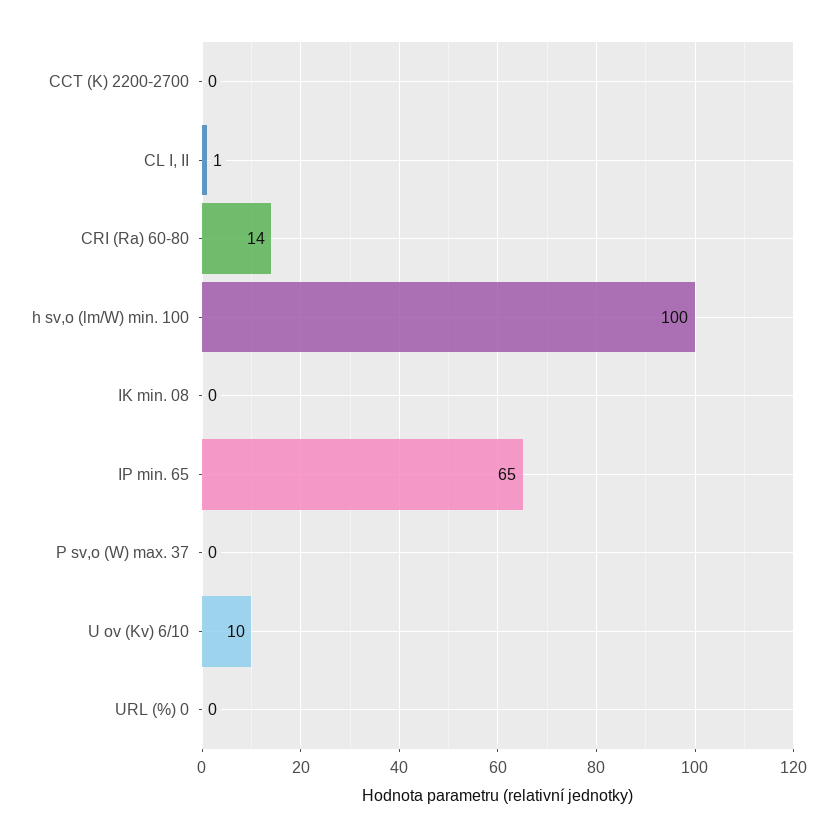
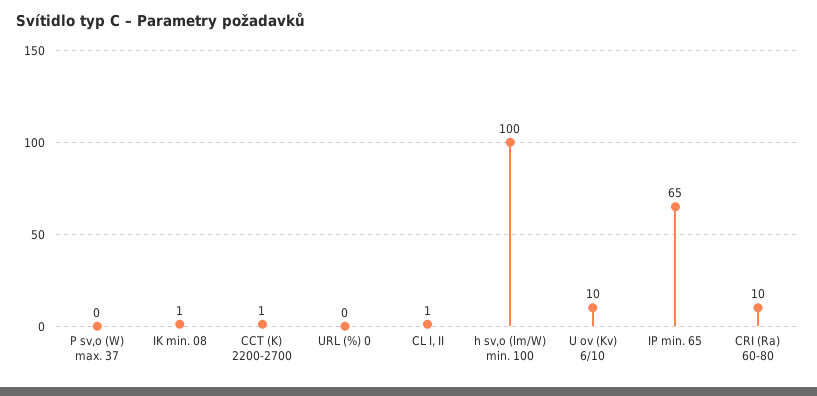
CCT (K) 2200-2700: 0 -> 1
CRI (Ra) 60-80: 14 -> 10
IK min. 08: 0 -> 1

